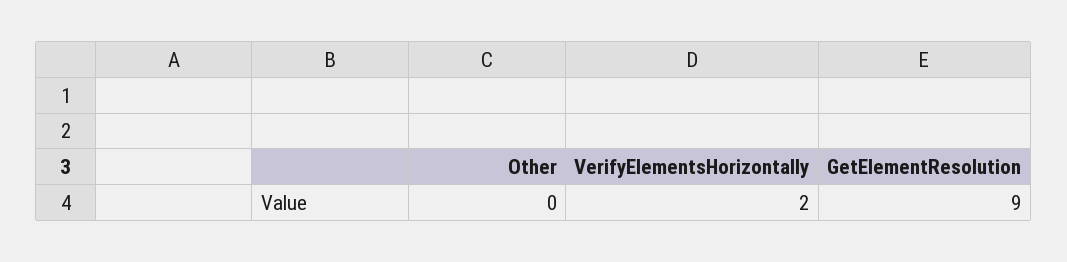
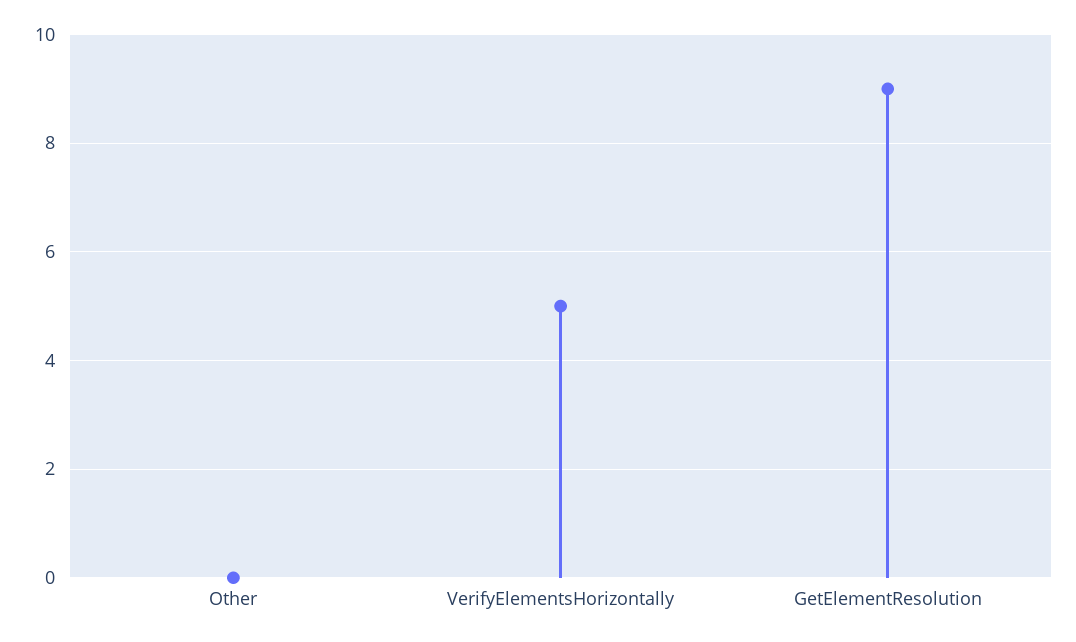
VerifyElementsHorizontally: 2 -> 5

